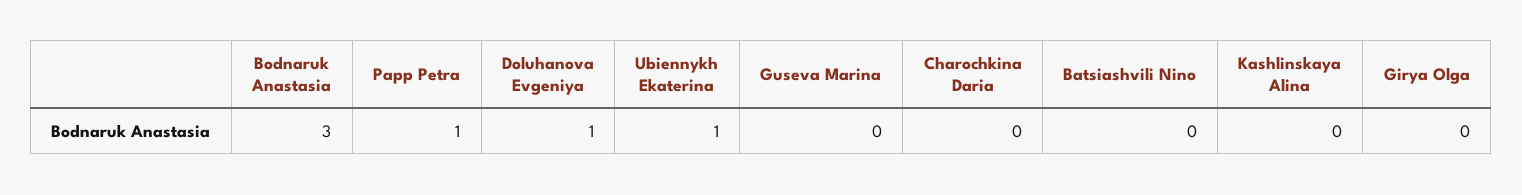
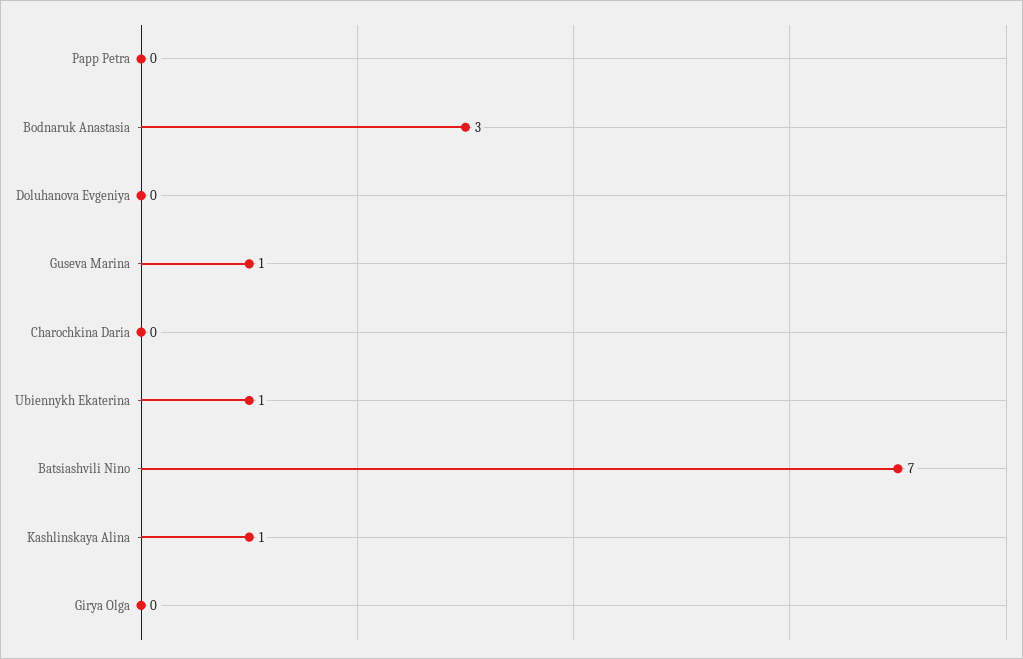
Papp Petra: 1 -> 0
Doluhanova Evgeniya: 1 -> 0
Guseva Marina: 0 -> 1
Batsiashvili Nino: 0 -> 7
Kashlinskaya Alina: 0 -> 1

